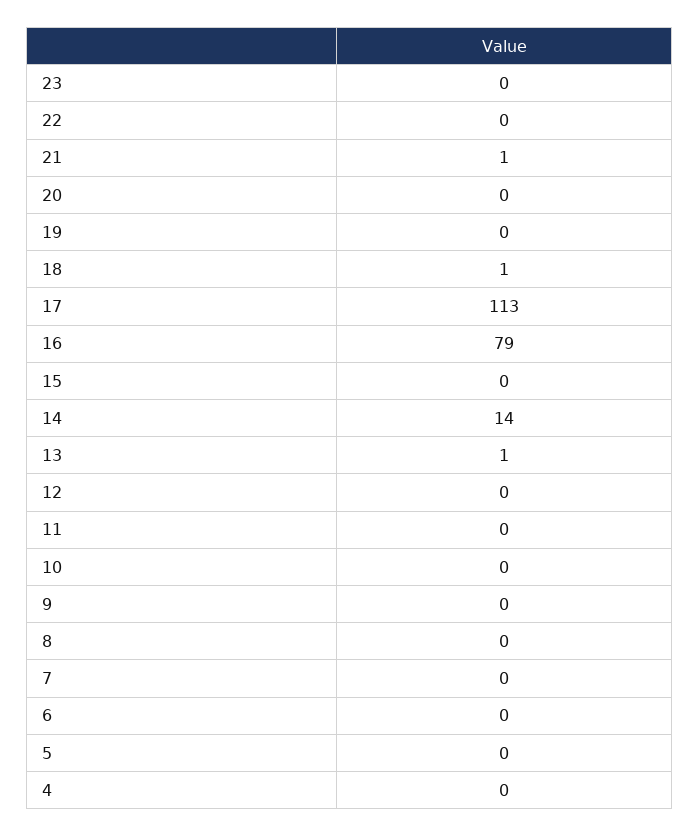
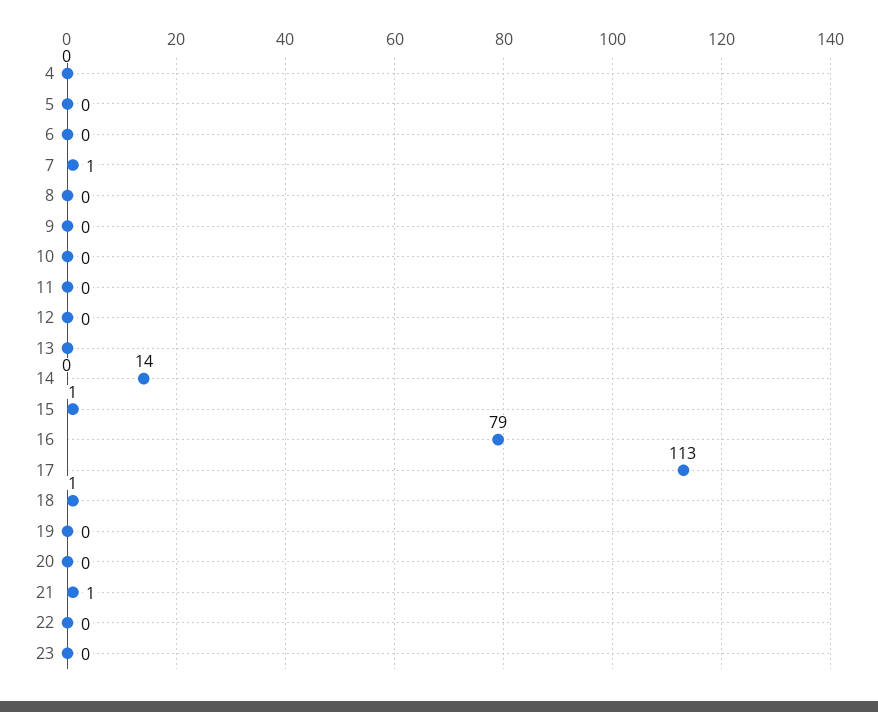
15: 0 -> 1
13: 1 -> 0
7: 0 -> 1

